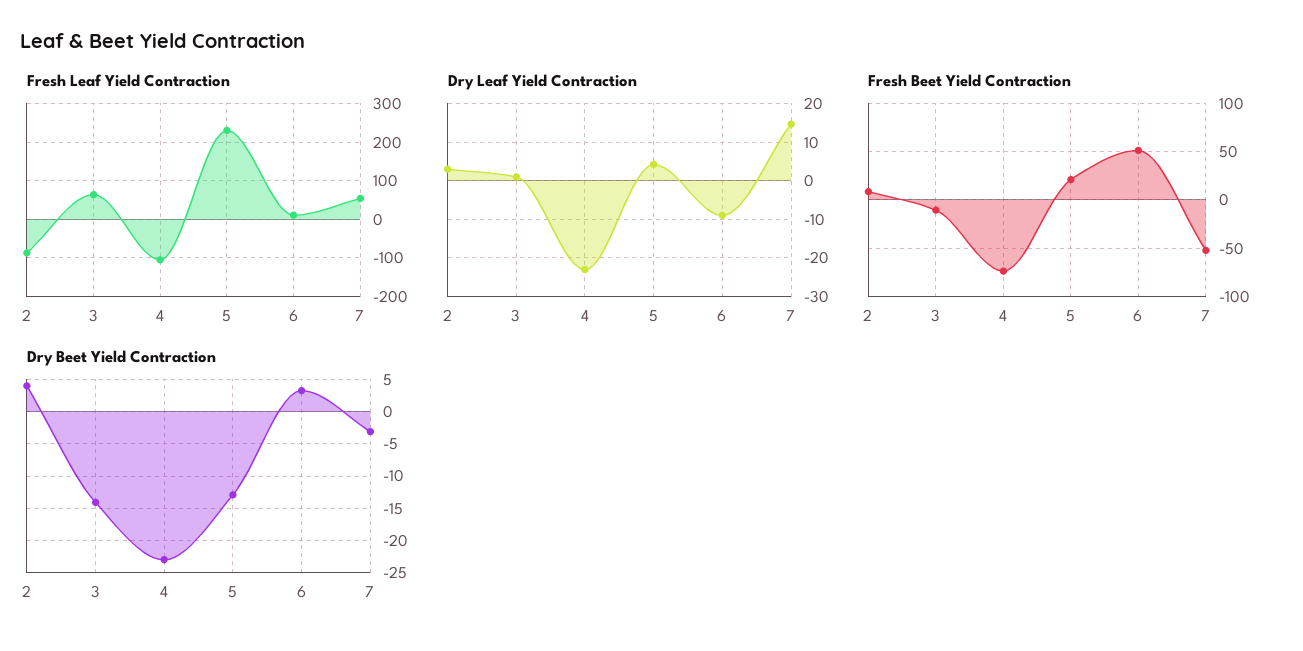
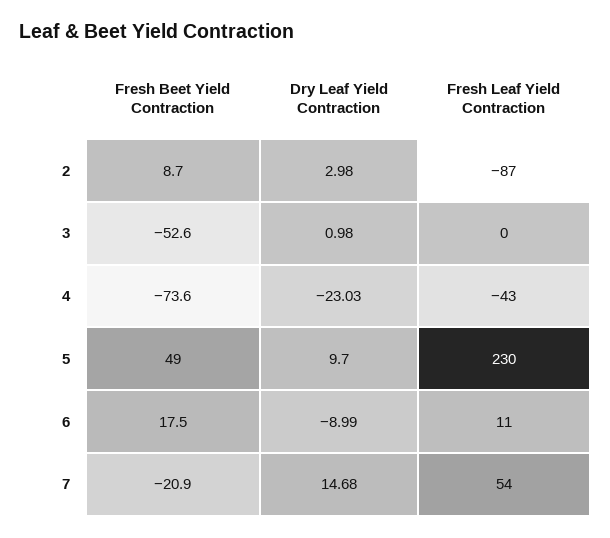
Fresh Leaf Yield Contraction, 3: 60 -> 0
Fresh Leaf Yield Contraction, 4: -100 -> -43
Dry Leaf Yield Contraction, 5: 4 -> 9.7
Fresh Beet Yield Contraction, 3: -10 -> -52.6
Fresh Beet Yield Contraction, 5: 20 -> 49
Fresh Beet Yield Contraction, 6: 50 -> 17.5
Fresh Beet Yield Contraction, 7: -50 -> -20.9
Dry Beet Yield Contraction, 2: 4 -> none
Dry Beet Yield Contraction, 3: -14 -> none
Dry Beet Yield Contraction, 4: -23 -> none
Dry Beet Yield Contraction, 5: -13 -> none
Dry Beet Yield Contraction, 6: 3 -> none
Dry Beet Yield Contraction, 7: -3 -> none

